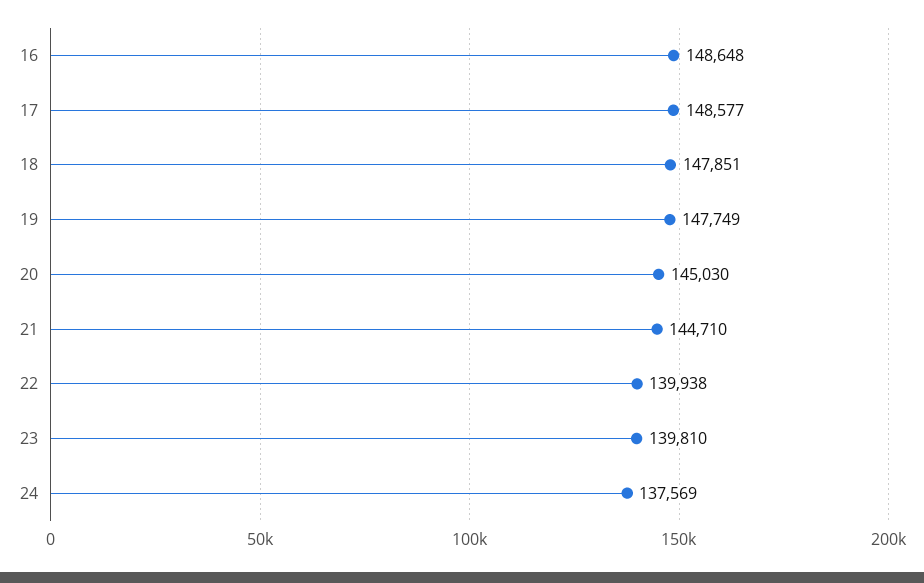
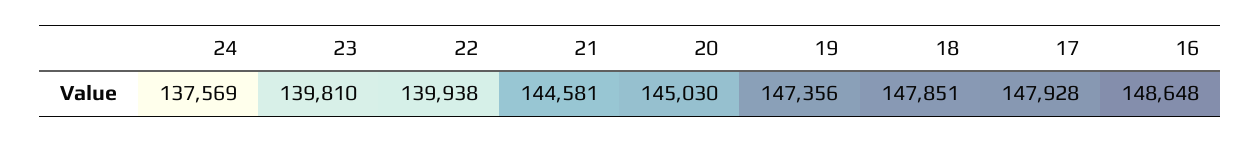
17: 148577 -> 147928
19: 147749 -> 147356
21: 144710 -> 144581

